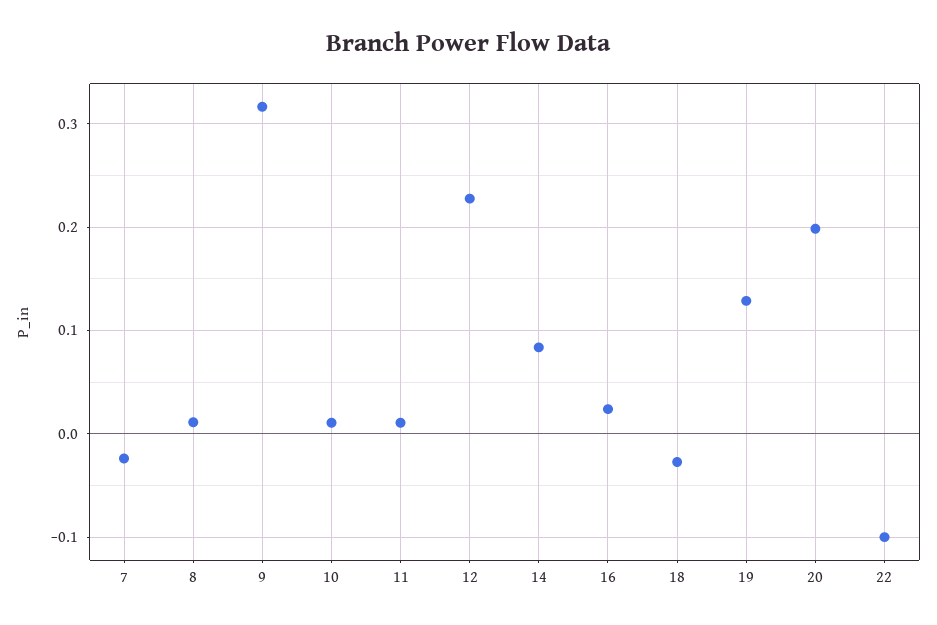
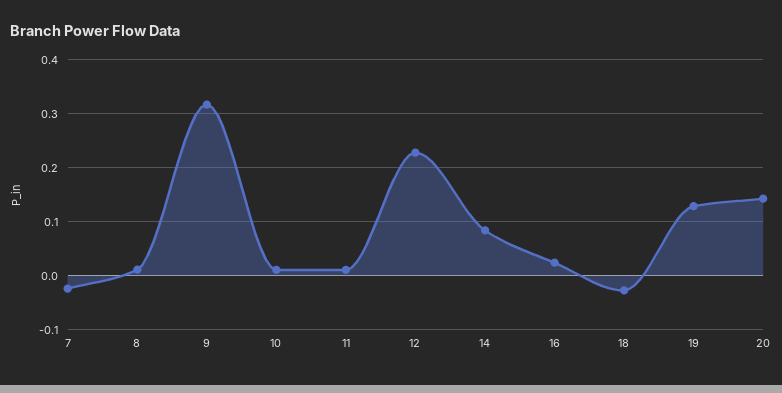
20: 0.2 -> 0.14
22: -0.1 -> none

